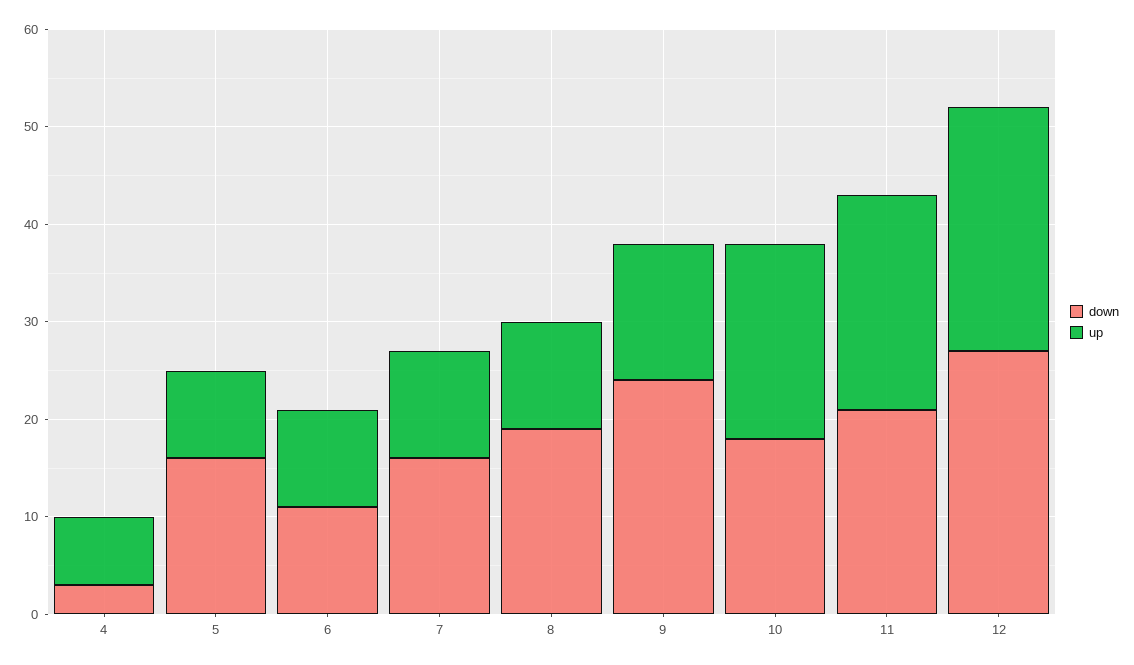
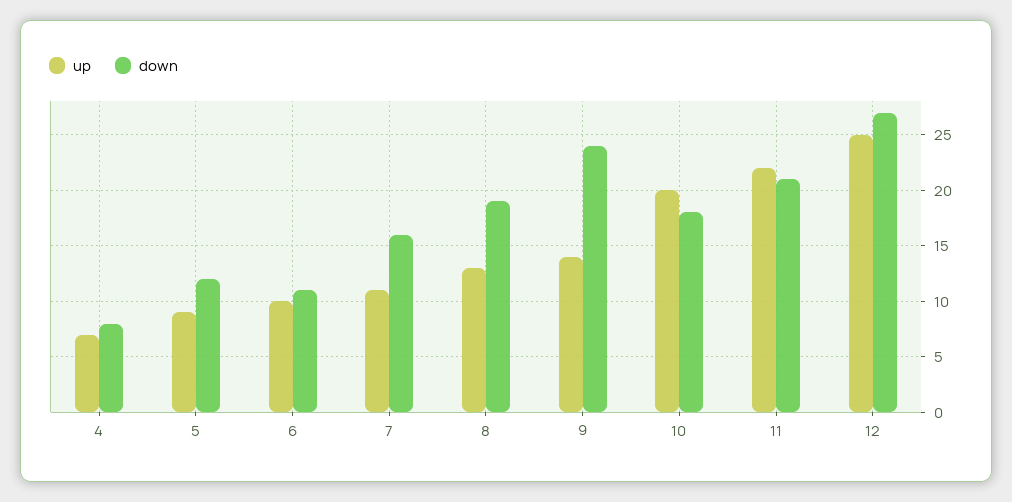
down, 4: 3 -> 8
down, 5: 16 -> 12
up, 8: 11 -> 13

